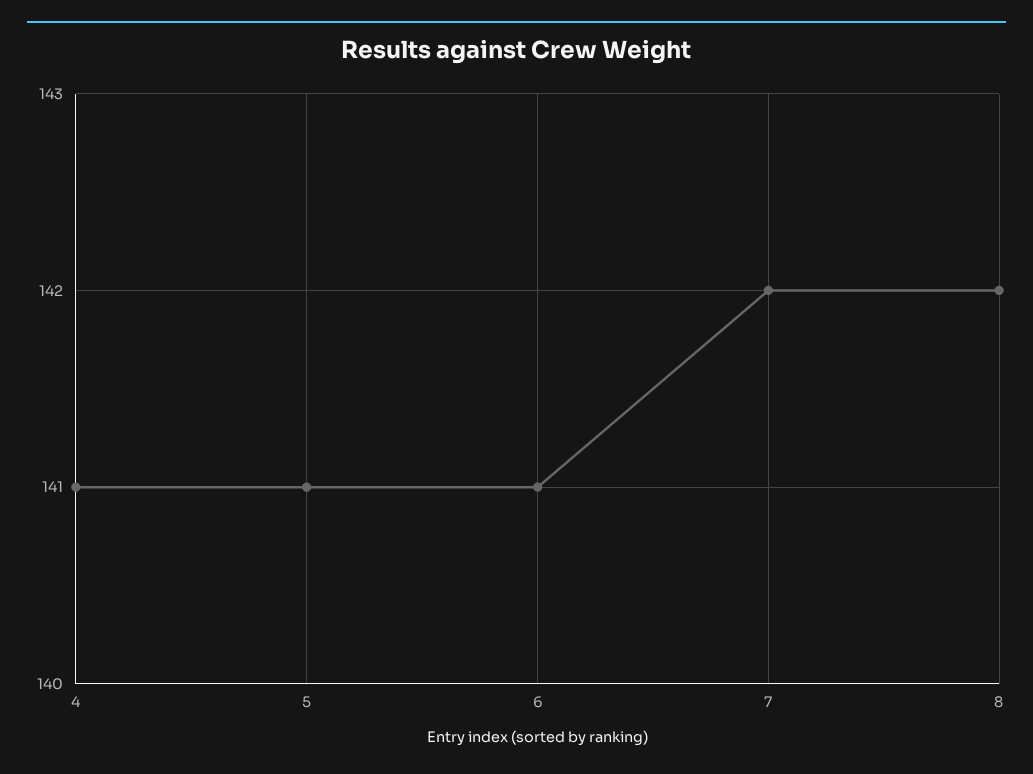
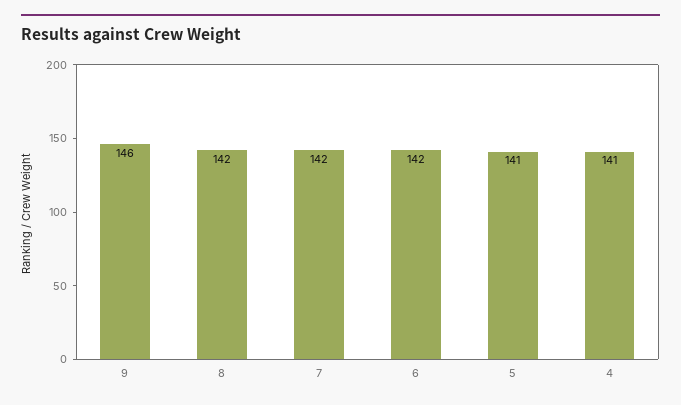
6: 141 -> 142
9: none -> 146

